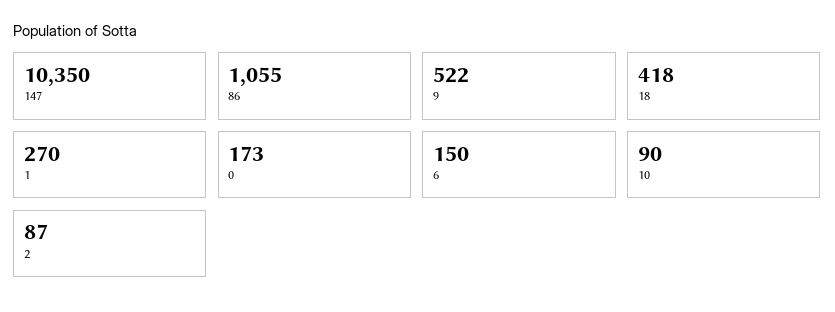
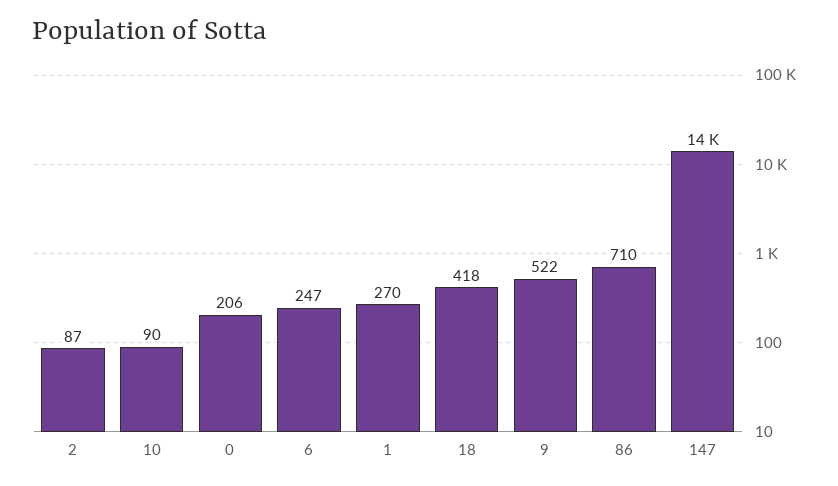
147: 10350 -> 14000
86: 1055 -> 710
0: 173 -> 206
6: 150 -> 247

